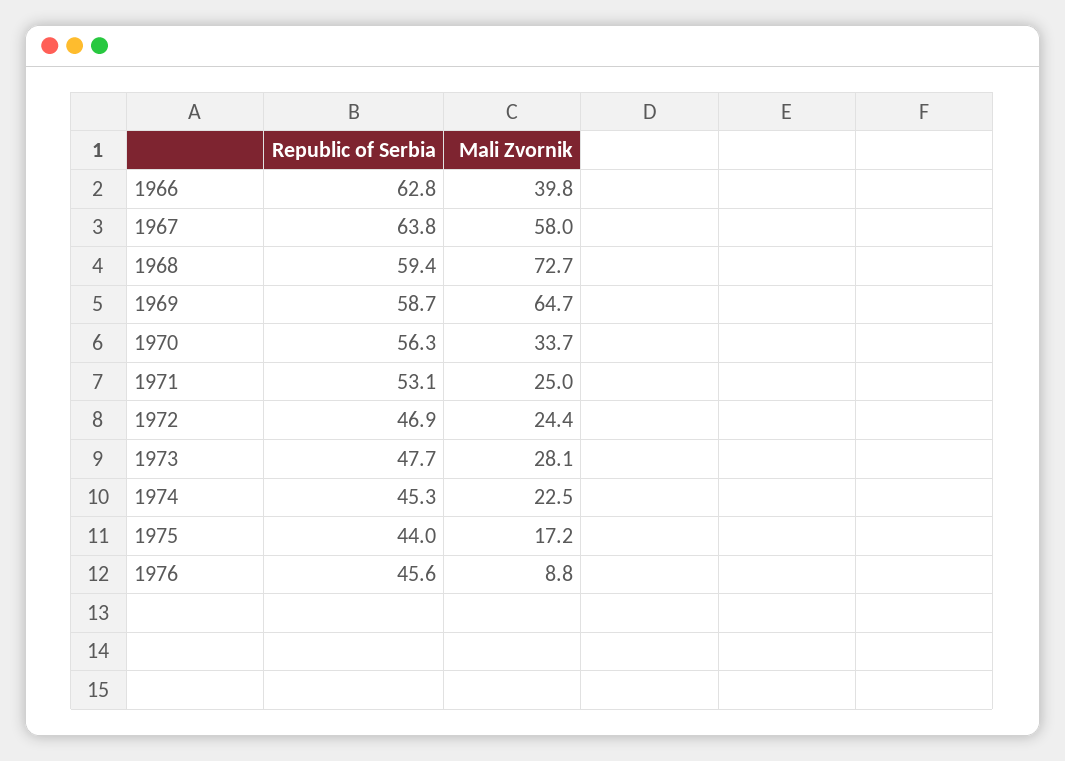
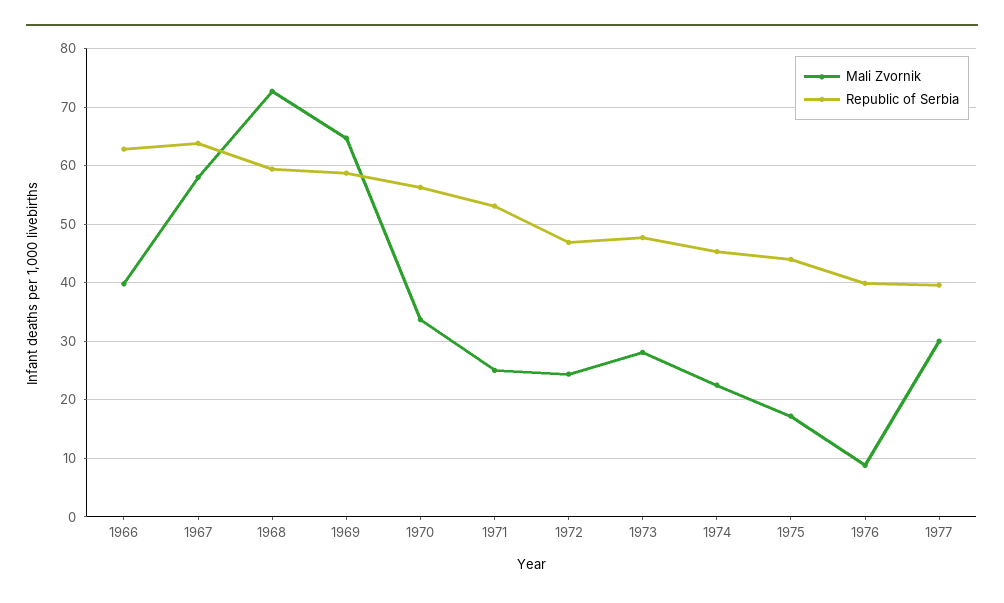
Republic of Serbia, 1976: 45.6 -> 40
Mali Zvornik, 1977: none -> 30
Republic of Serbia, 1977: none -> 40

